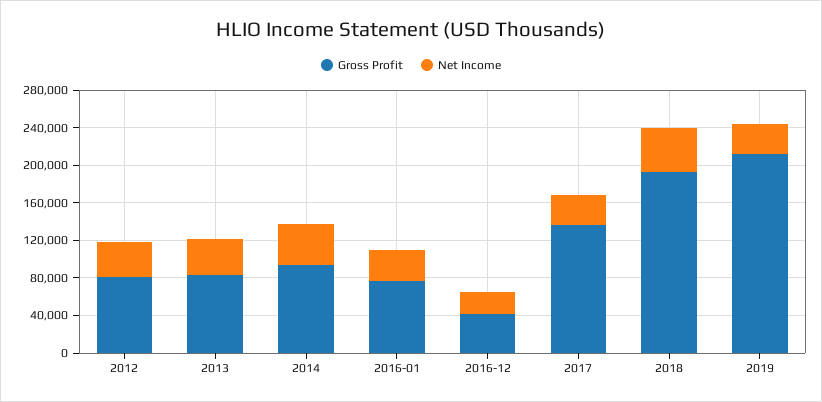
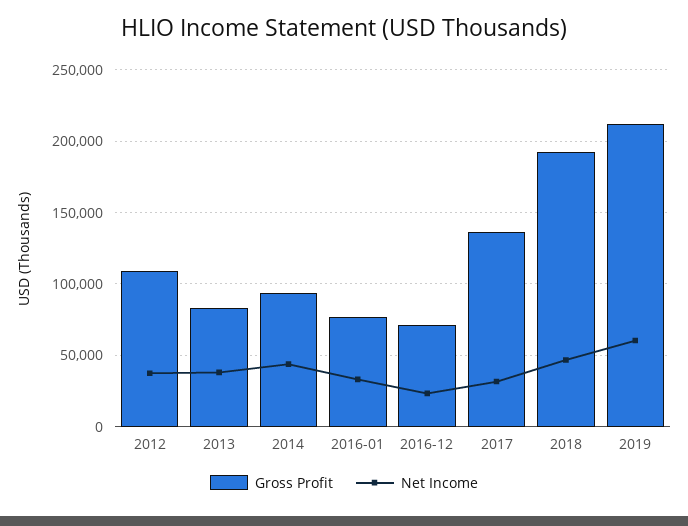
Gross Profit, 2012: 80000 -> 110000
Gross Profit, 2016-12: 40000 -> 70000
Net Income, 2019: 30000 -> 60000

